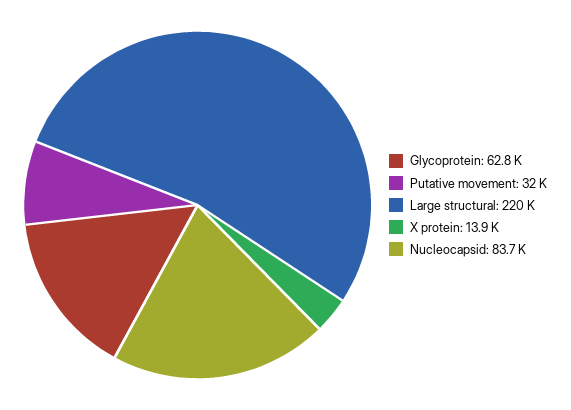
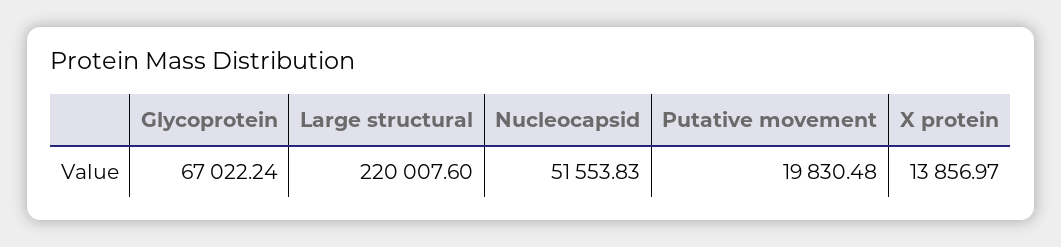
Glycoprotein: 62800 -> 67022.24
Putative movement: 32000 -> 19830.48
Nucleocapsid: 83700 -> 51553.83

